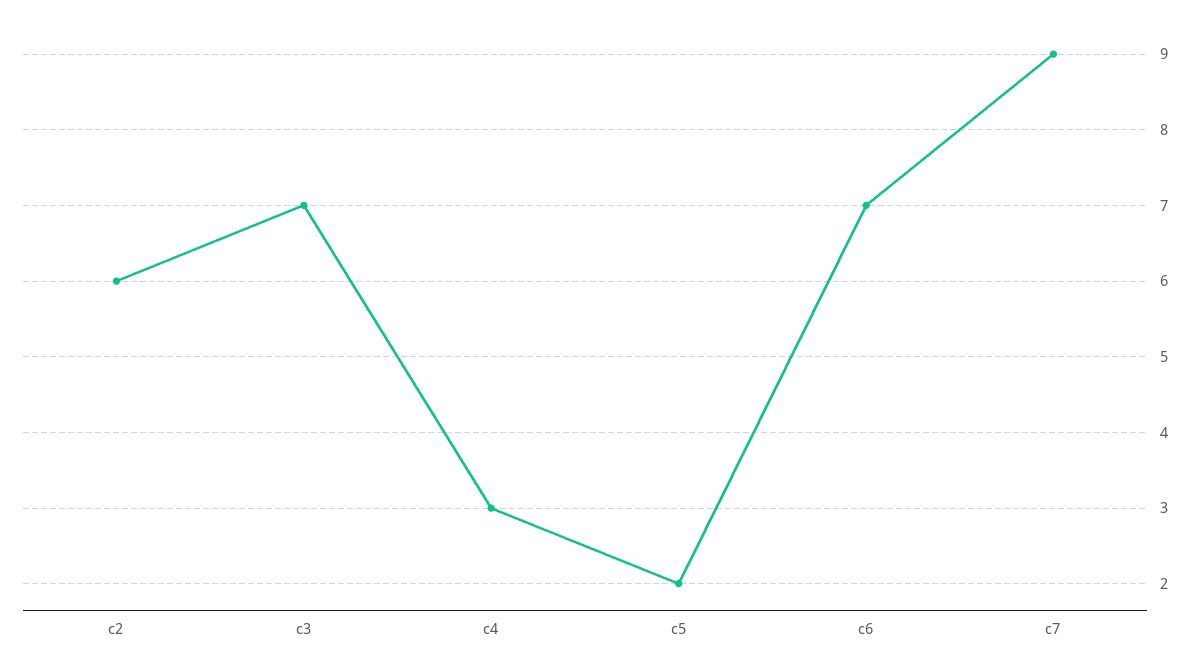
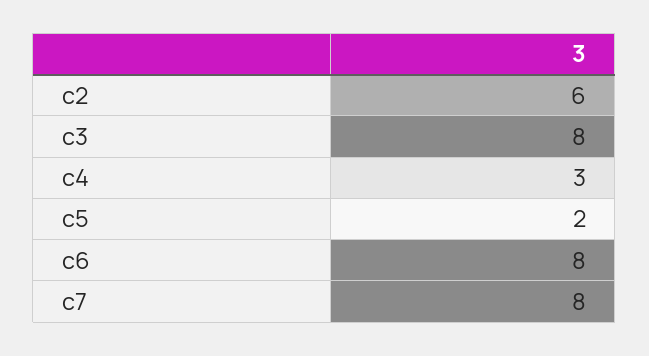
c3: 7 -> 8
c6: 7 -> 8
c7: 9 -> 8

